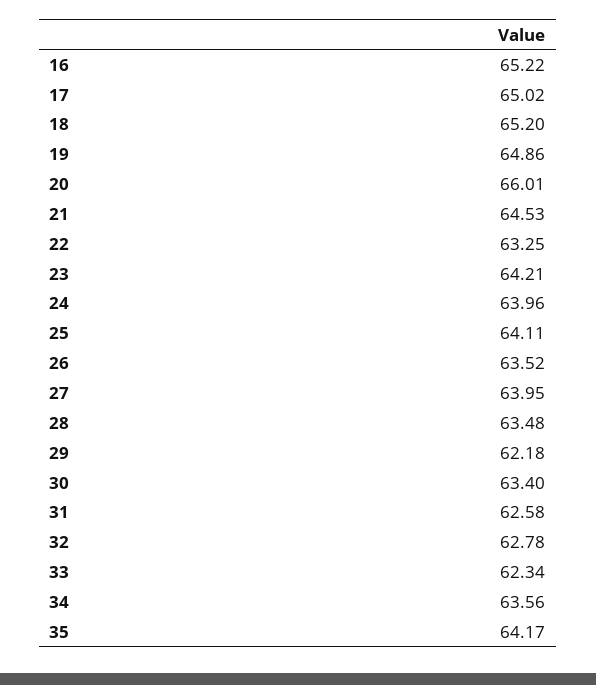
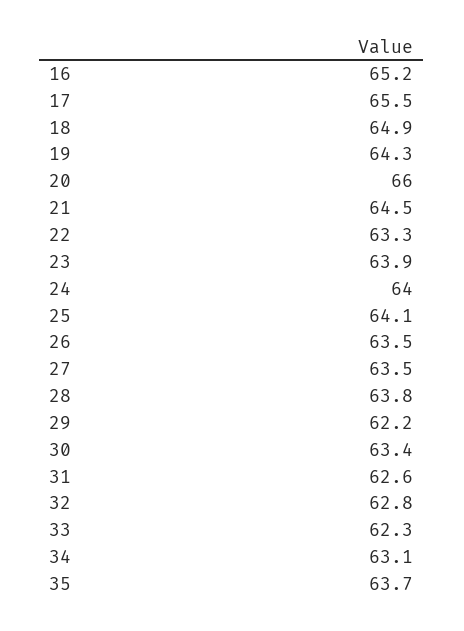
17: 65.02 -> 65.5
18: 65.2 -> 64.9
19: 64.86 -> 64.3
23: 64.21 -> 63.9
27: 63.95 -> 63.5
28: 63.48 -> 63.8
34: 63.56 -> 63.1
35: 64.17 -> 63.7

